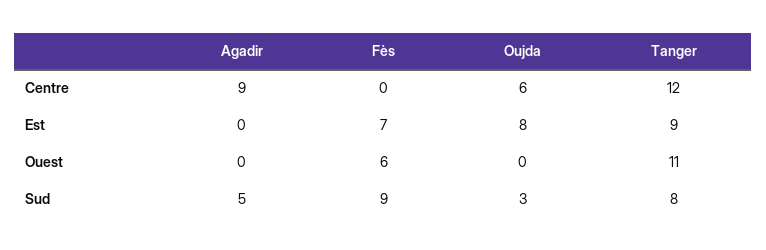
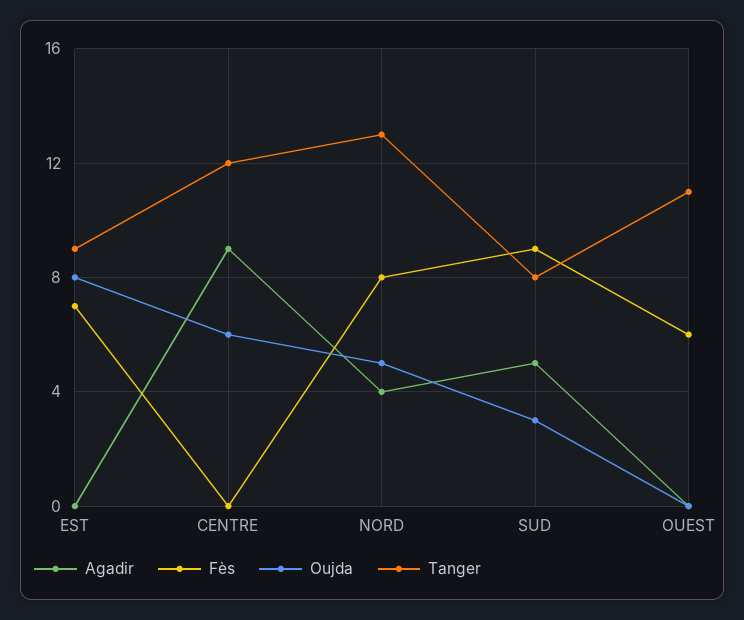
Agadir, NORD: none -> 4
Fès, NORD: none -> 8
Oujda, NORD: none -> 5
Tanger, NORD: none -> 13

